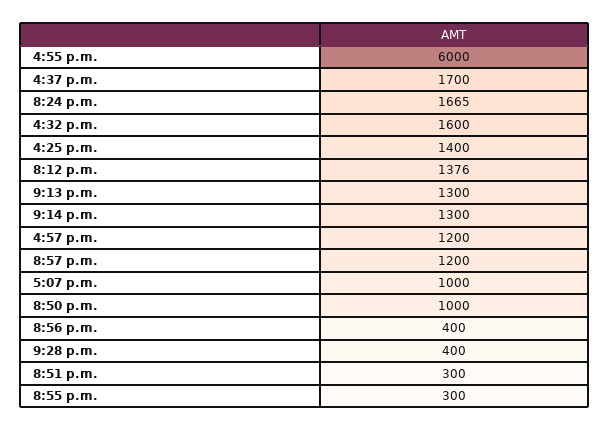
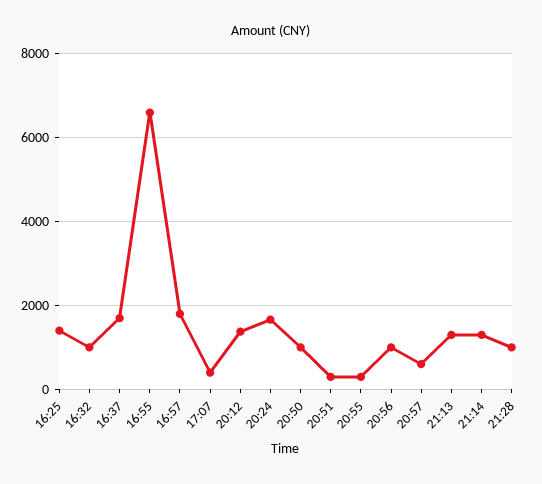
4:55 p.m.: 6000 -> 6600
4:32 p.m.: 1600 -> 1000
4:57 p.m.: 1200 -> 1800
8:57 p.m.: 1200 -> 600
5:07 p.m.: 1000 -> 400
8:56 p.m.: 400 -> 1000
9:28 p.m.: 400 -> 1000

